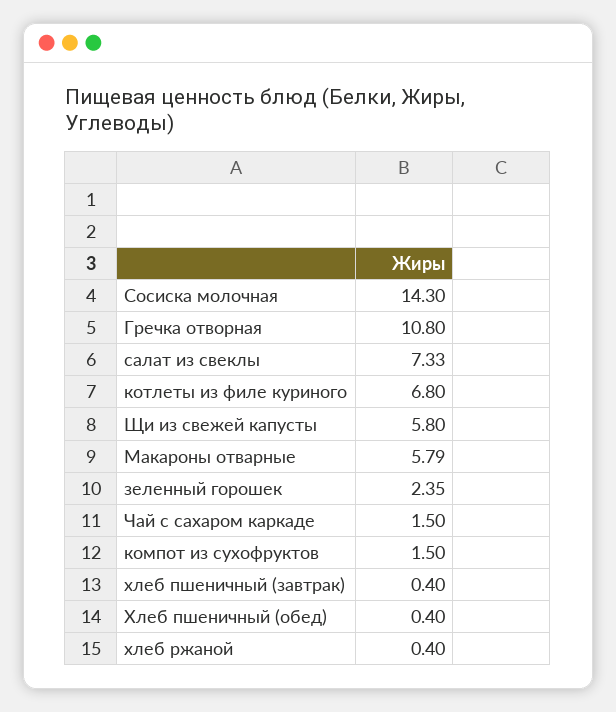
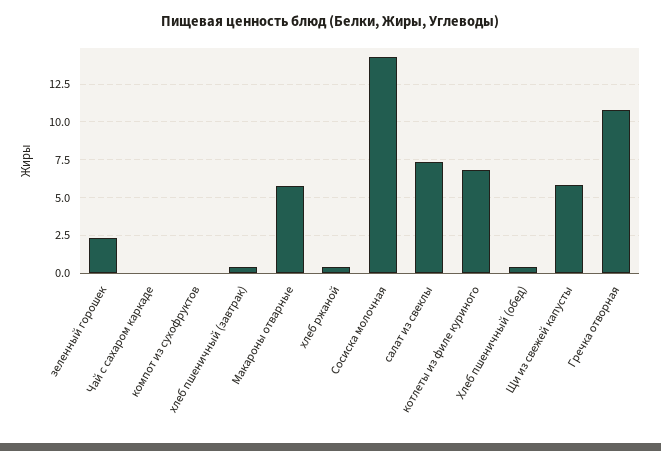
Чай с сахаром каркаде: 1.5 -> 0
компот из сухофруктов: 1.5 -> 0

